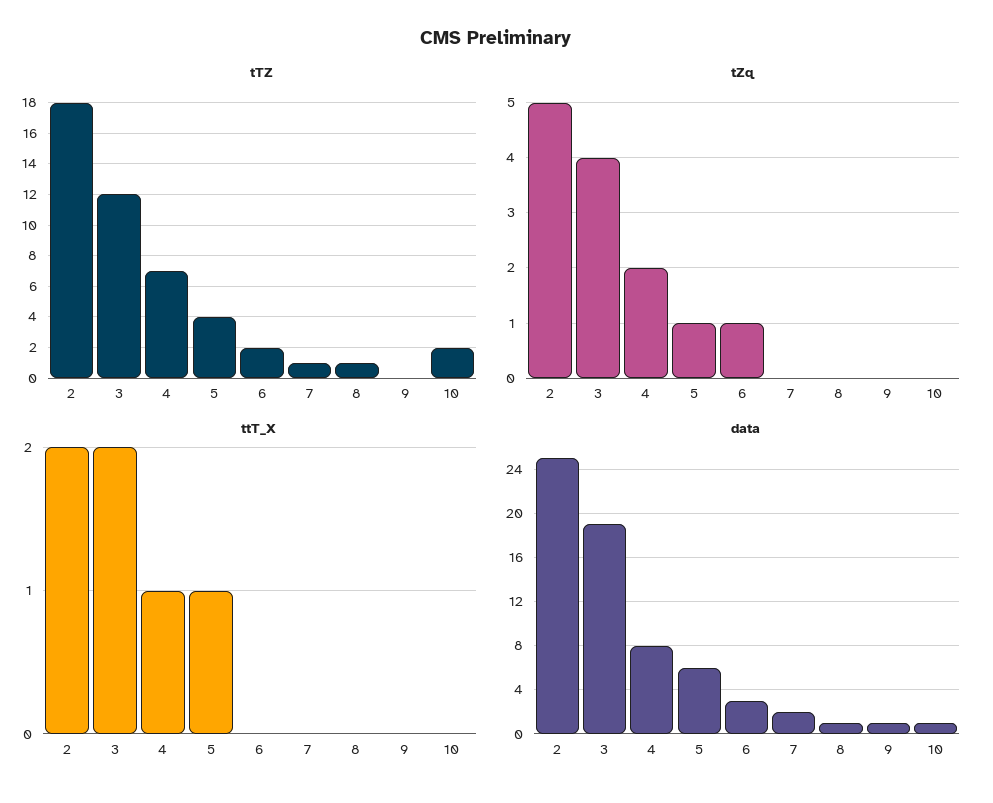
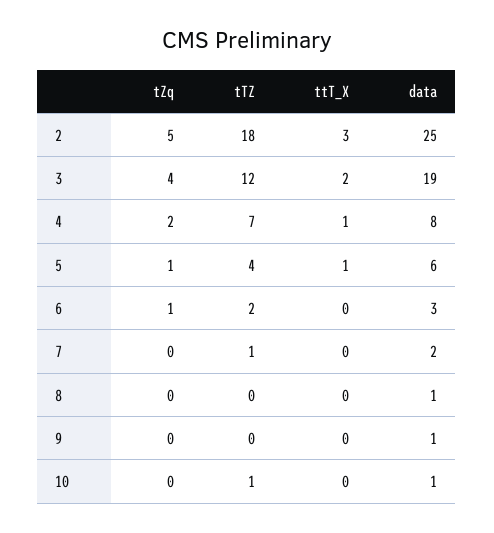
tTZ, 8: 1 -> 0
tTZ, 10: 2 -> 1
ttT_X, 2: 2 -> 3

